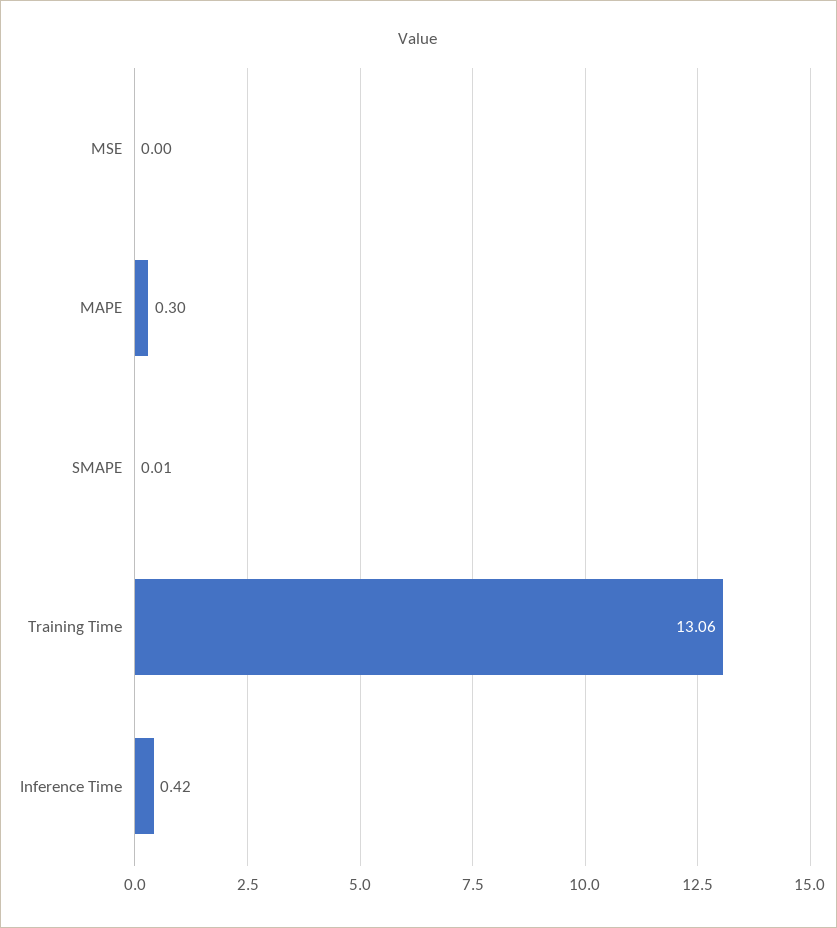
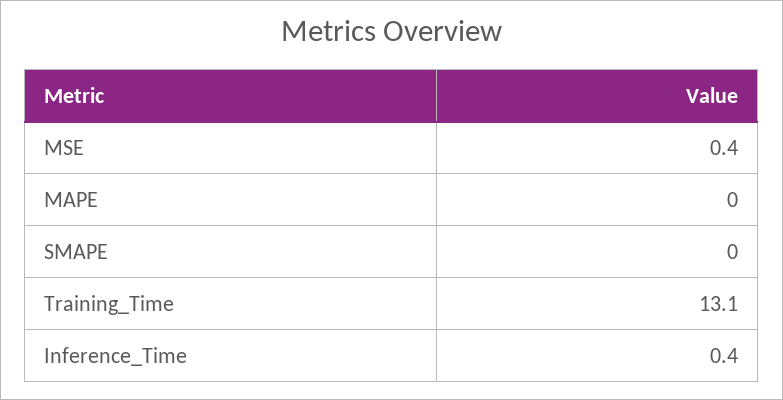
MSE: 0 -> 0.4
MAPE: 0.3 -> 0

